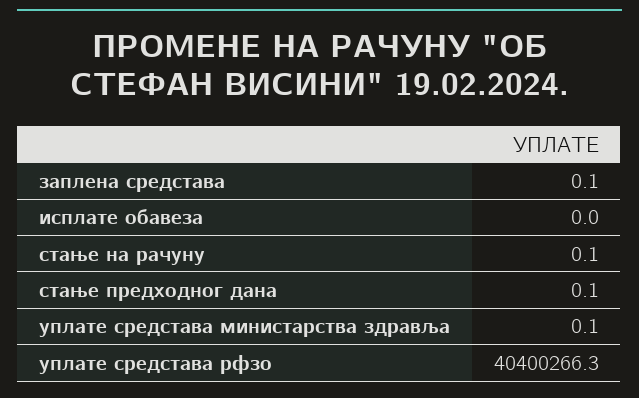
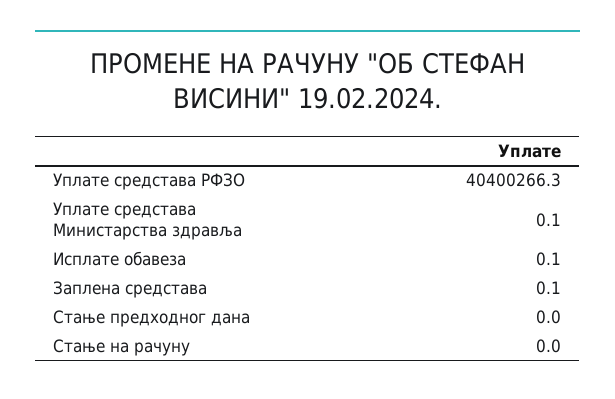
исплате обавеза: 0 -> 0.1
стање на рачуну: 0.1 -> 0
стање предходног дана: 0.1 -> 0

